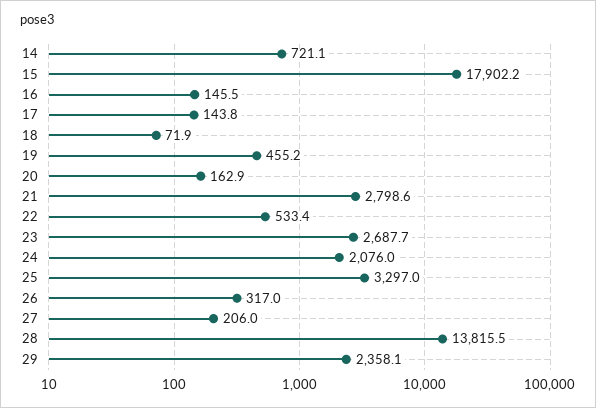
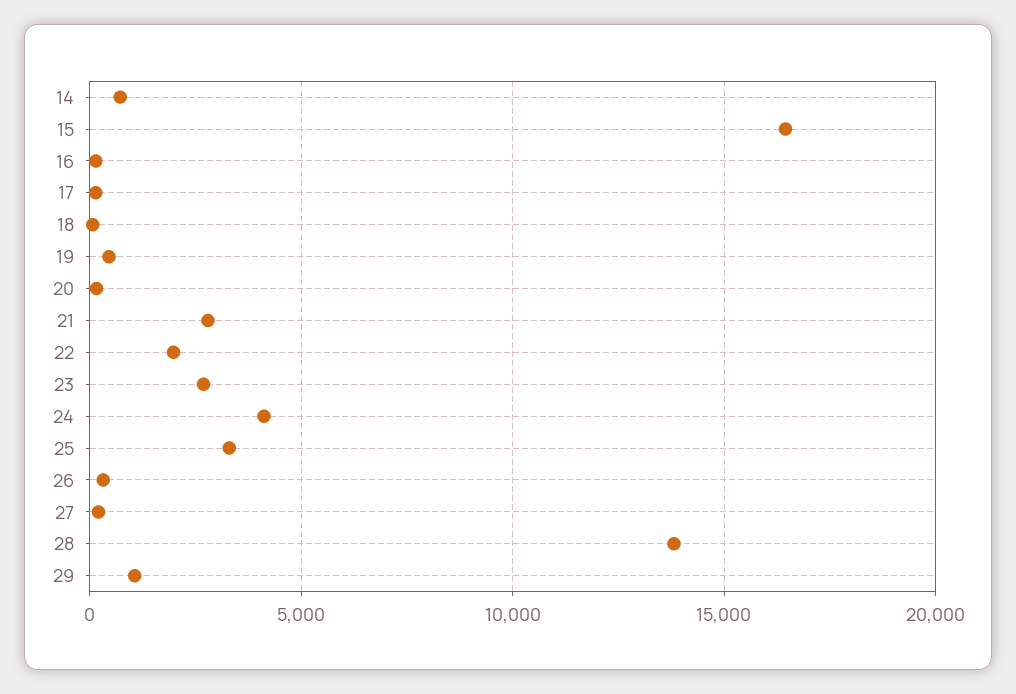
15: 17902.2 -> 16500
22: 533.4 -> 2000
24: 2076 -> 4000
29: 2358.1 -> 1000

